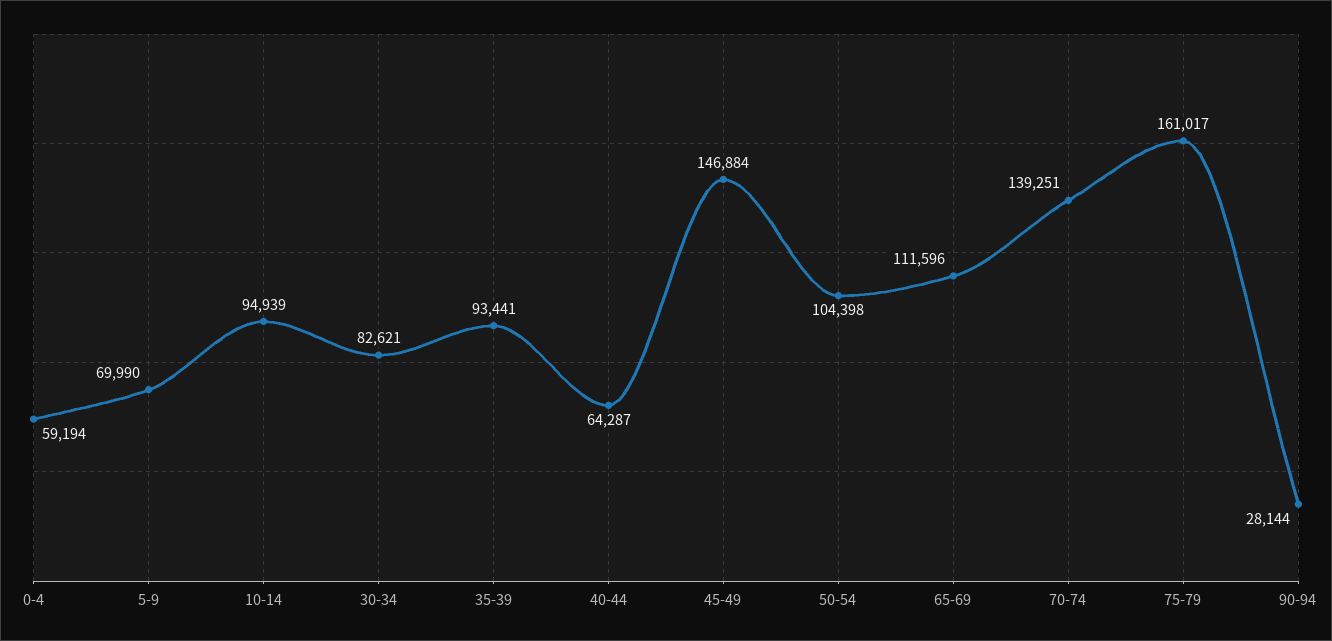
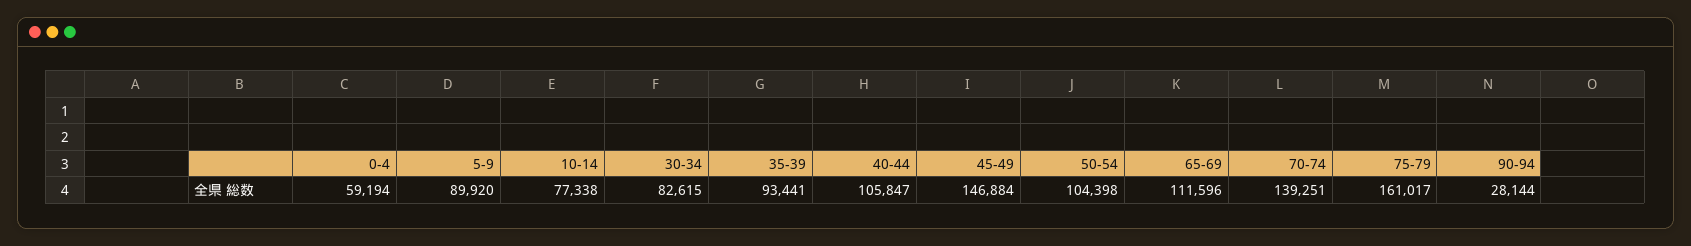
5-9: 69990 -> 89920
10-14: 94939 -> 77338
30-34: 82621 -> 82615
40-44: 64287 -> 105847

